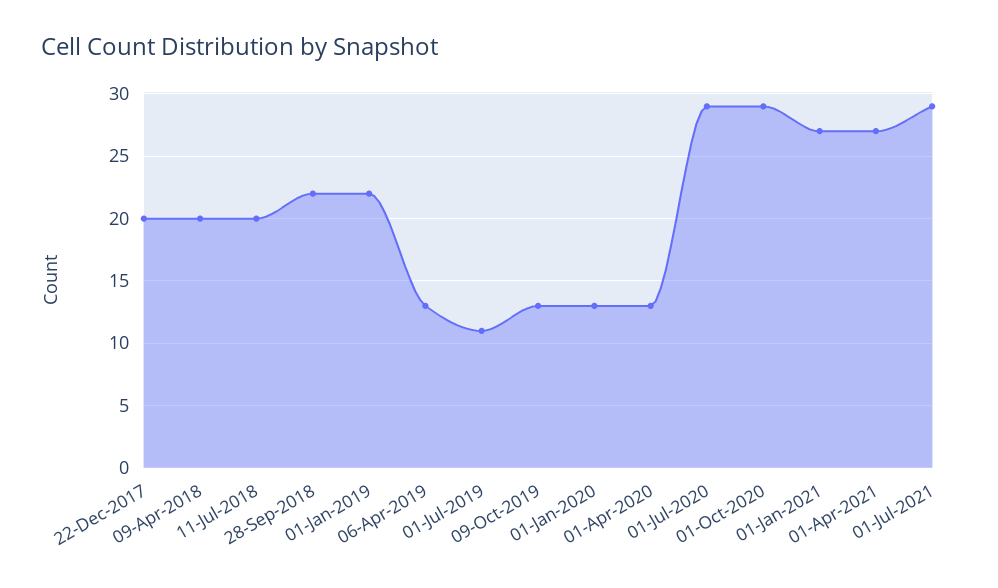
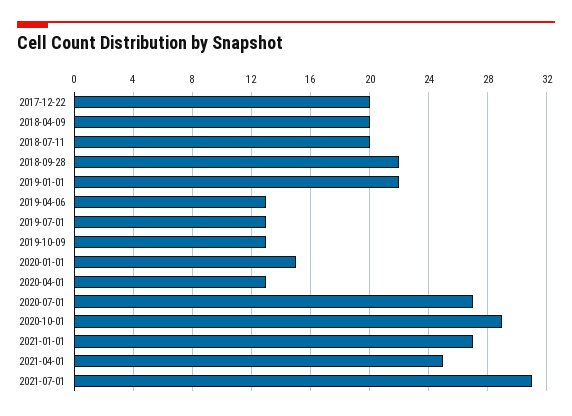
01-Jul-2019: 11 -> 13
01-Jan-2020: 13 -> 15
01-Jul-2020: 29 -> 27
01-Apr-2021: 27 -> 25
01-Jul-2021: 29 -> 31

